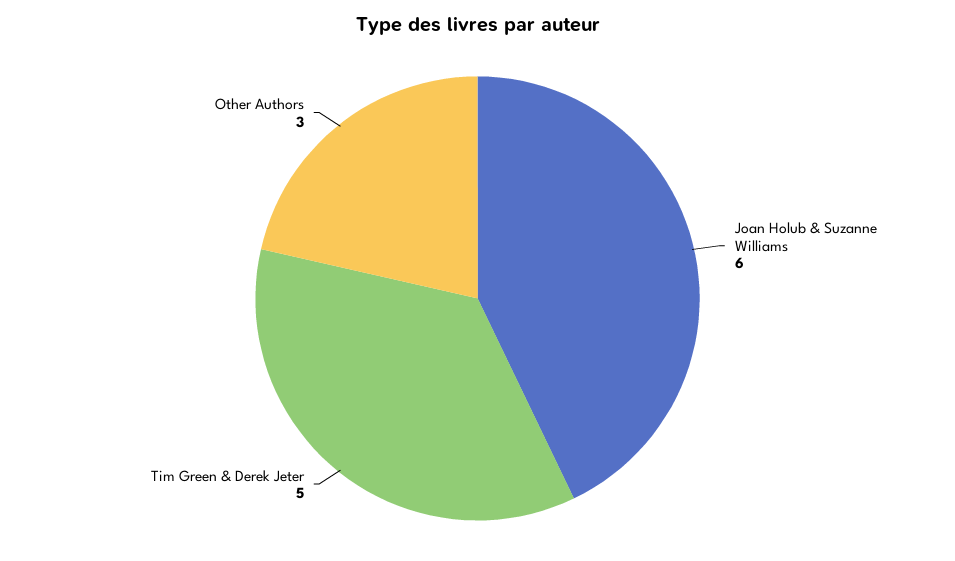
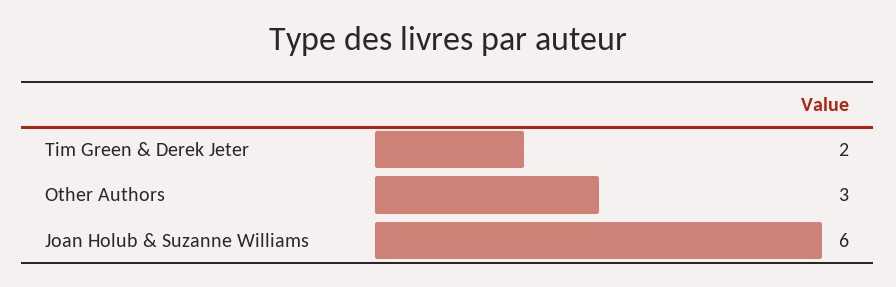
Tim Green & Derek Jeter: 5 -> 2

